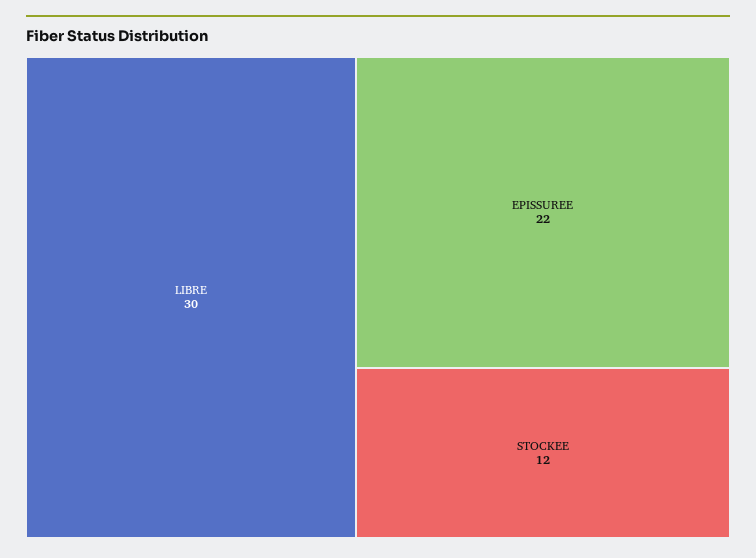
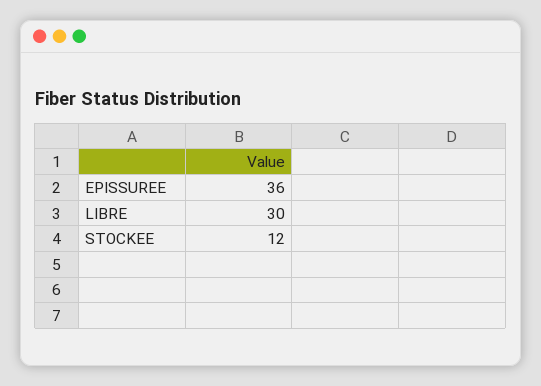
EPISSUREE: 22 -> 36

